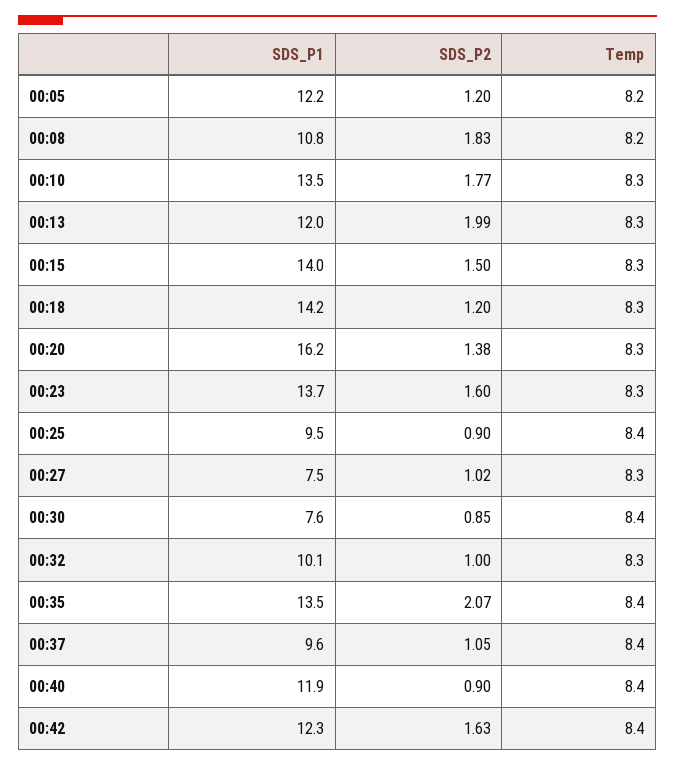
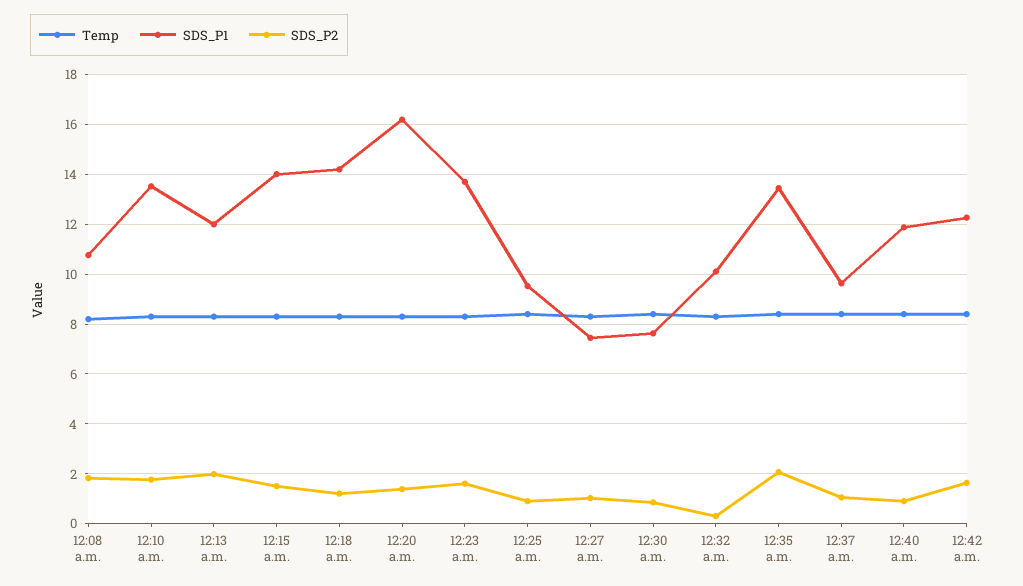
SDS_P1, 00:05: 12.2 -> none
SDS_P2, 00:05: 1.2 -> none
Temp, 00:05: 8.2 -> none
SDS_P2, 00:32: 1 -> 0.25

